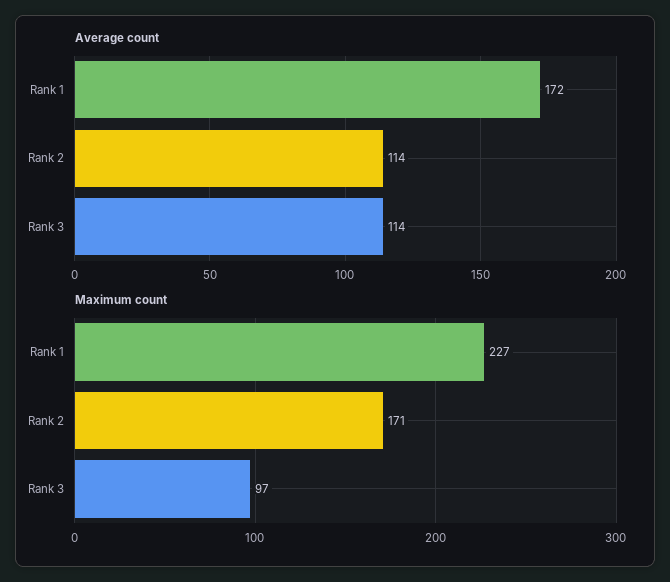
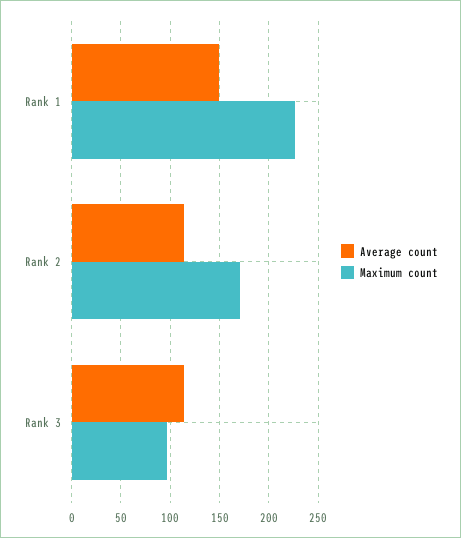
Average count, Rank 1: 172 -> 150

